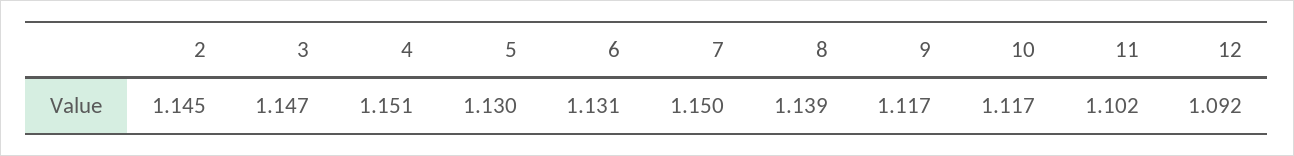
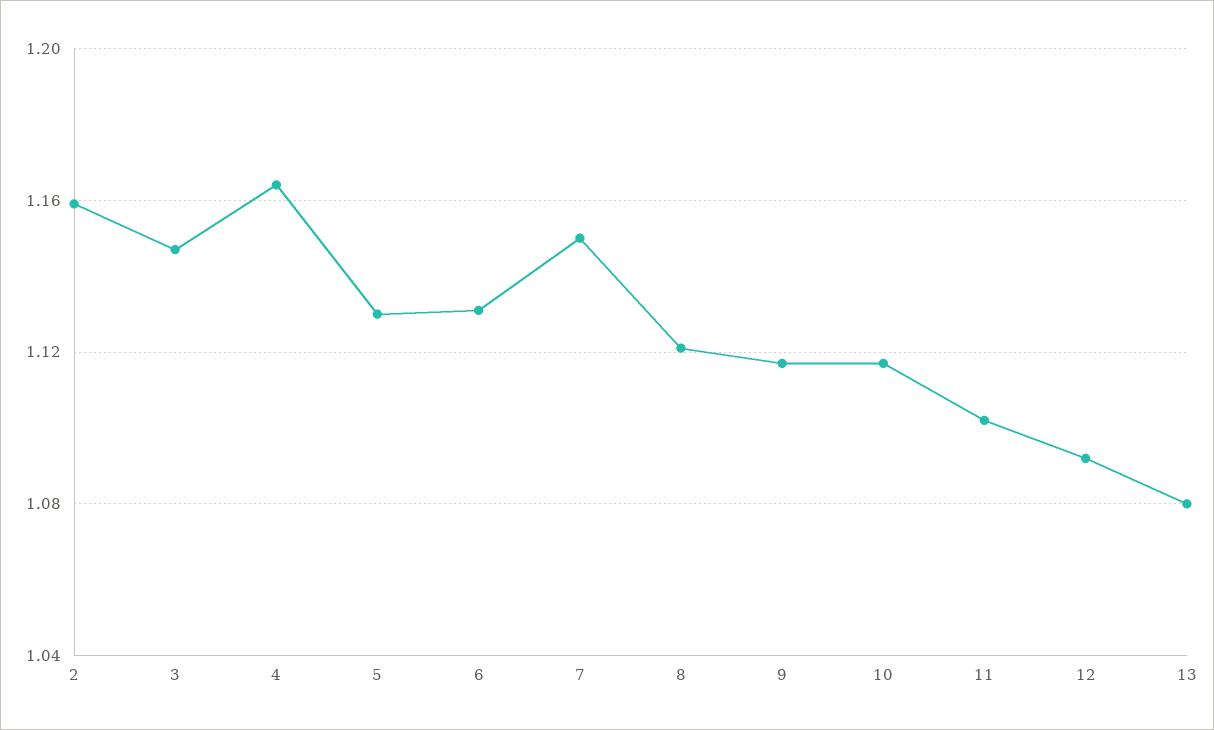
2: 1.145 -> 1.16
4: 1.151 -> 1.165
8: 1.139 -> 1.12
13: none -> 1.08

